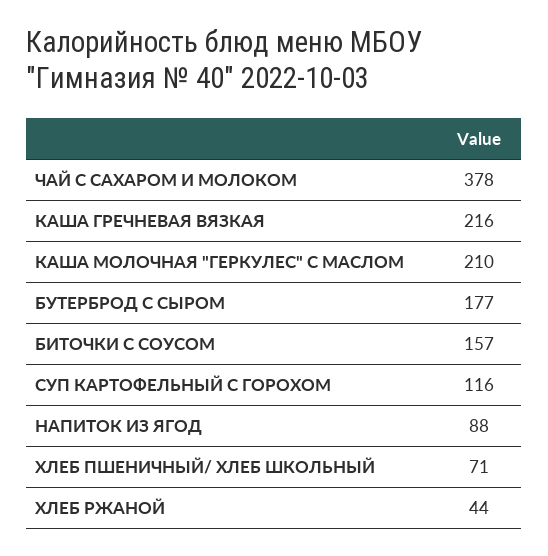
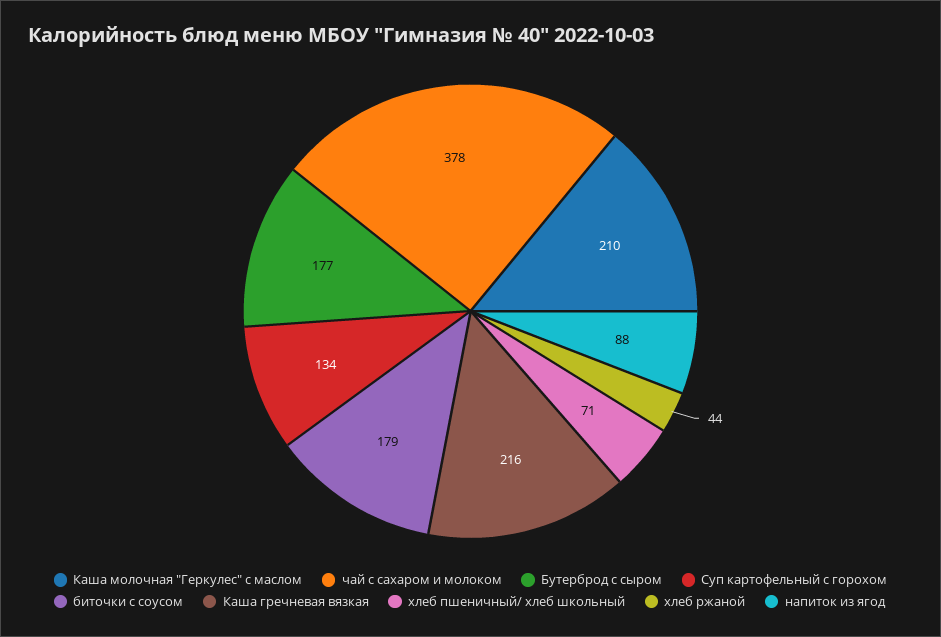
БИТОЧКИ С СОУСОМ: 157 -> 179
СУП КАРТОФЕЛЬНЫЙ С ГОРОХОМ: 116 -> 134

